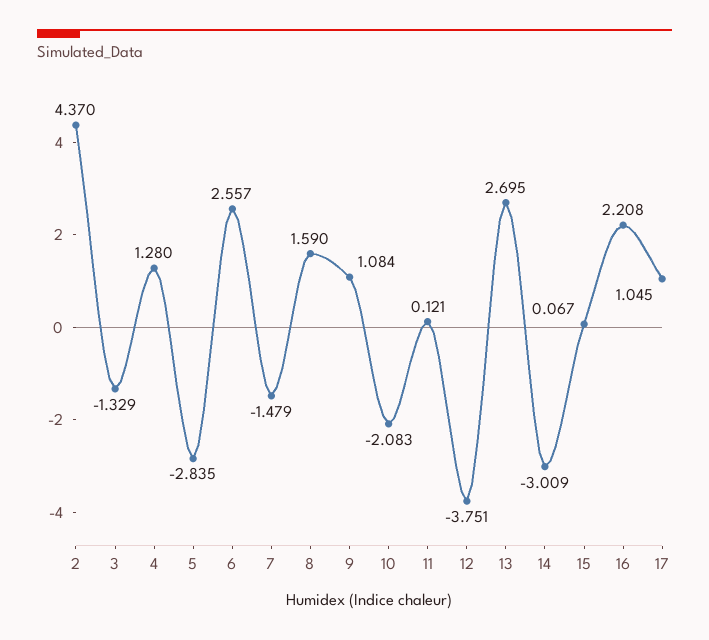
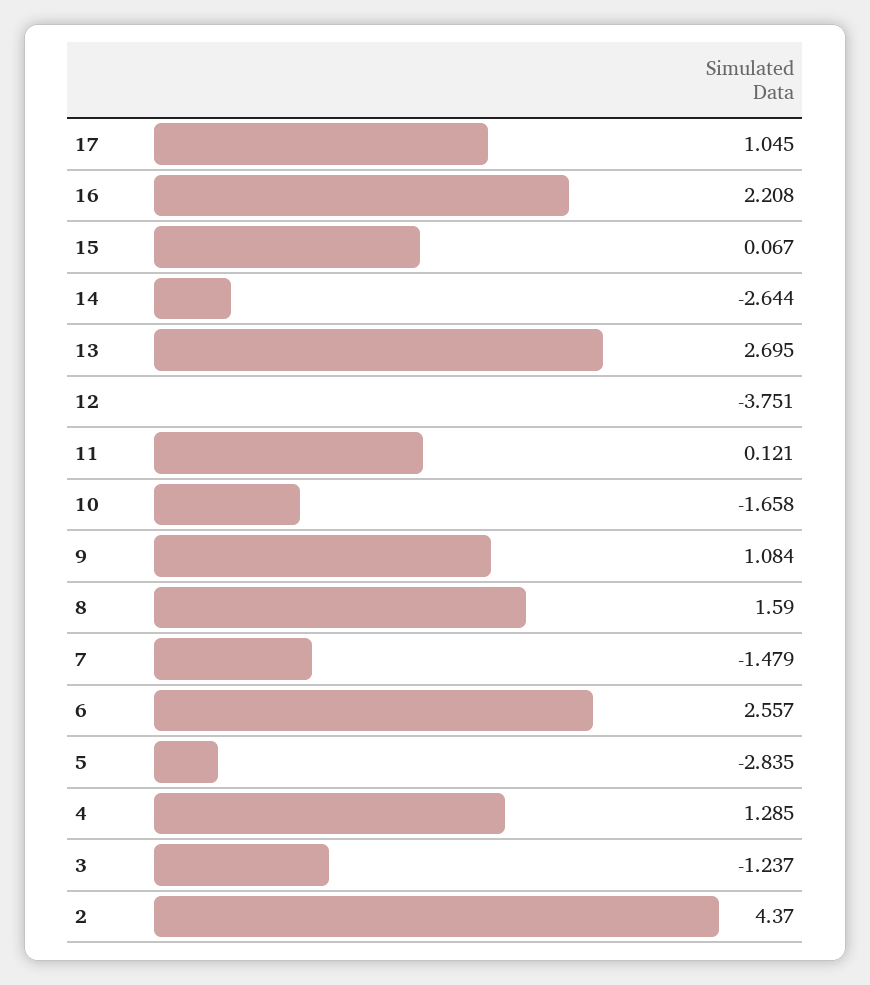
3: -1.329 -> -1.237
4: 1.28 -> 1.285
10: -2.083 -> -1.658
14: -3.009 -> -2.644

